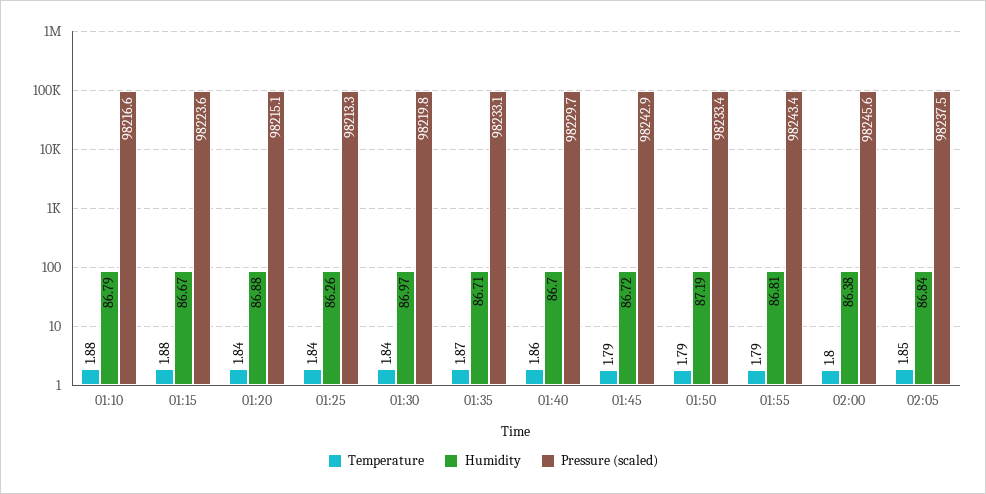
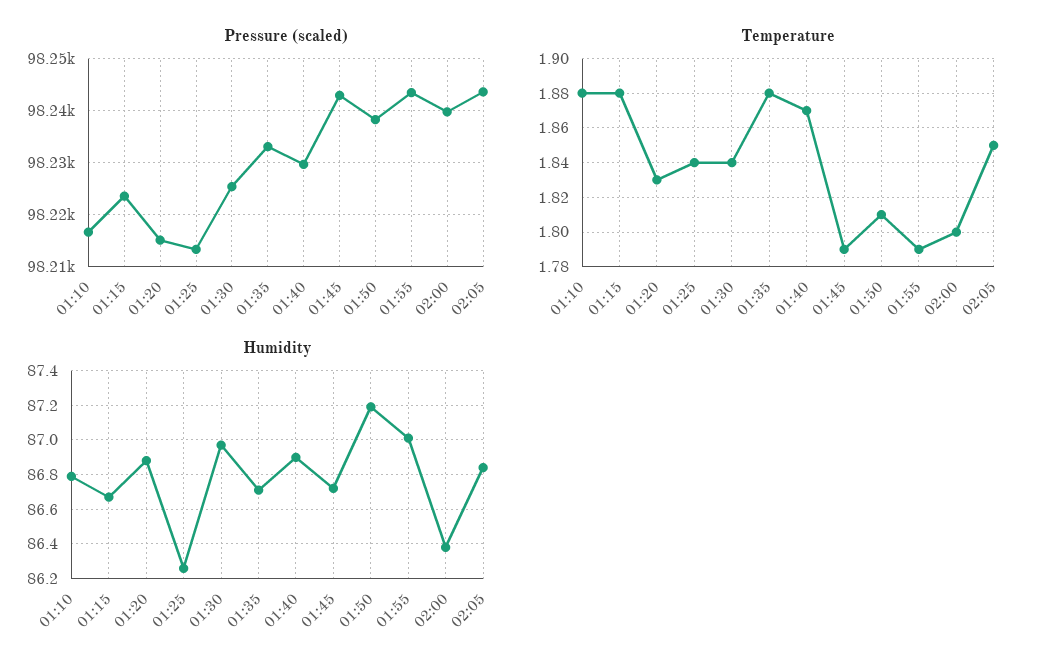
Temperature, 01:20: 1.84 -> 1.83
Pressure (scaled), 01:30: 98219.8 -> 98226
Temperature, 01:35: 1.87 -> 1.88
Temperature, 01:40: 1.86 -> 1.87
Humidity, 01:40: 86.7 -> 86.9
Temperature, 01:50: 1.79 -> 1.81
Pressure (scaled), 01:50: 98233.4 -> 98238
Humidity, 01:55: 86.81 -> 87
Pressure (scaled), 02:00: 98245.6 -> 98240
Pressure (scaled), 02:05: 98237.5 -> 98244

